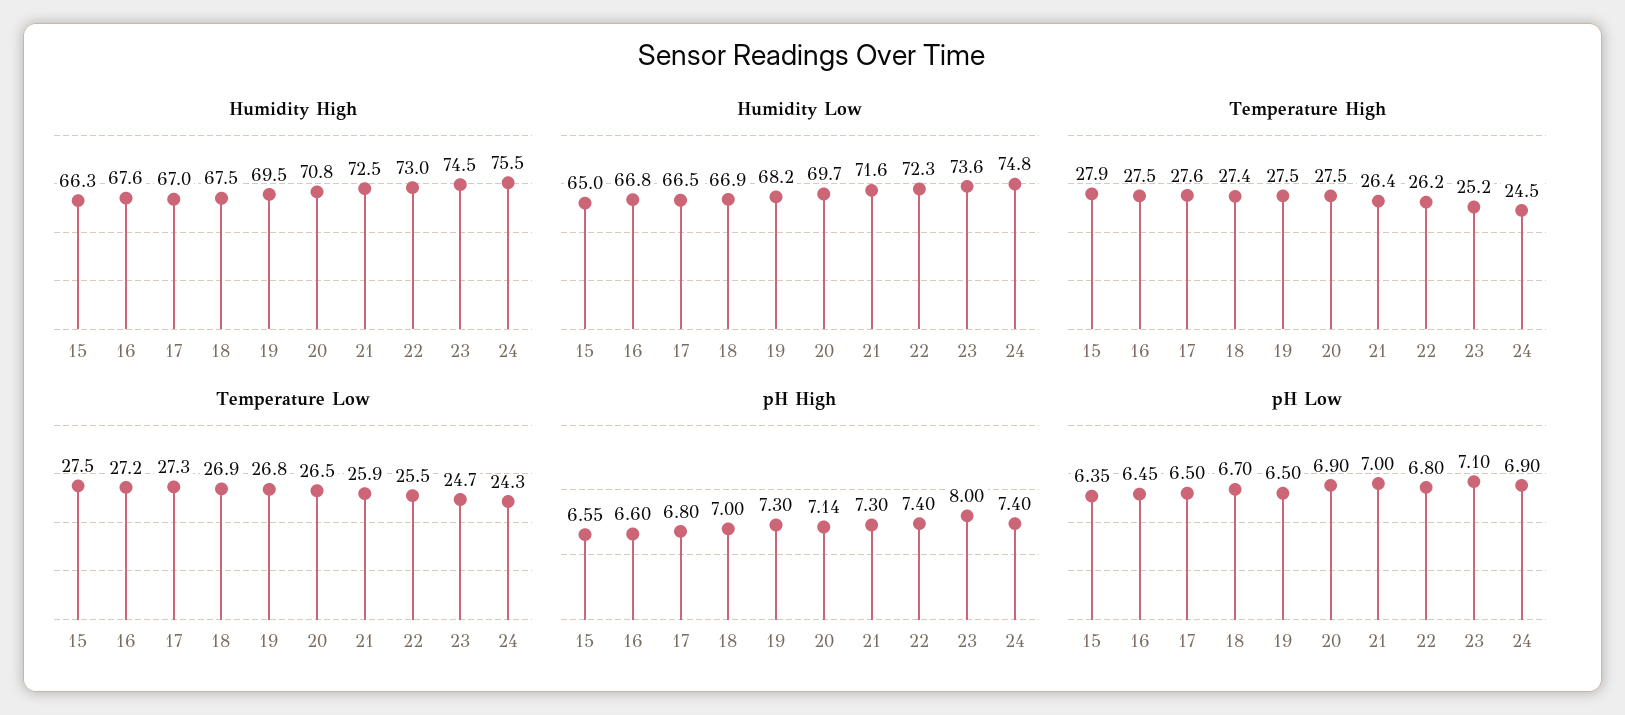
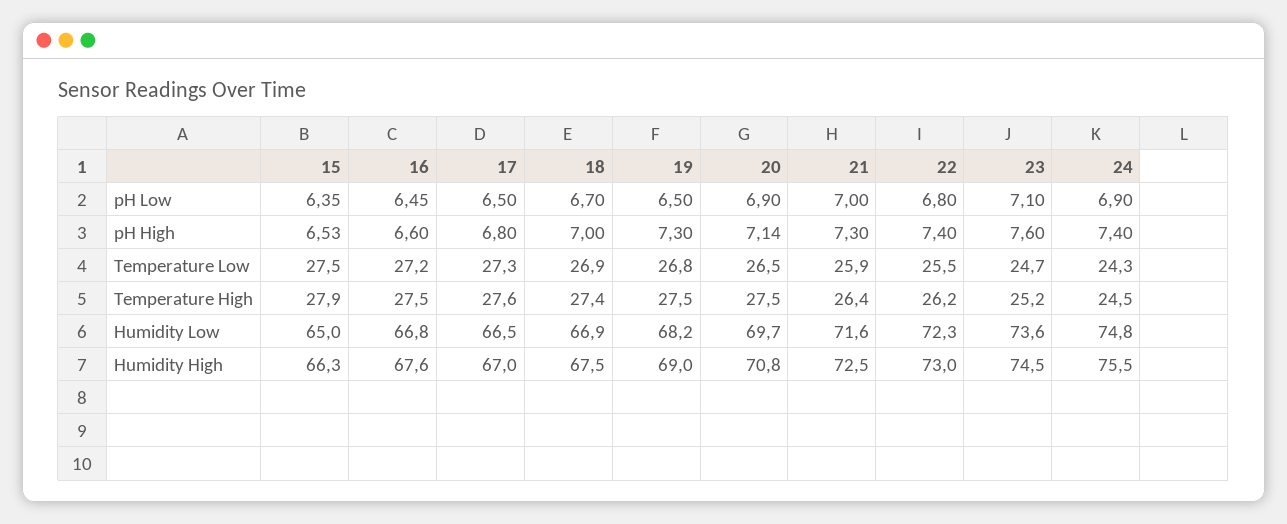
Humidity High, 19: 69.5 -> 69
pH High, 15: 6.55 -> 6.53
pH High, 23: 8 -> 7.6

